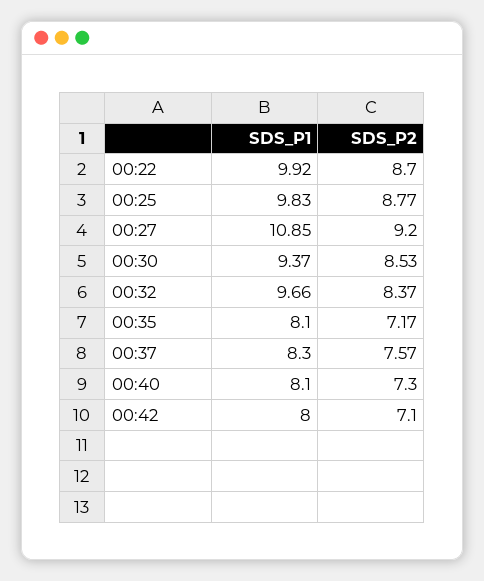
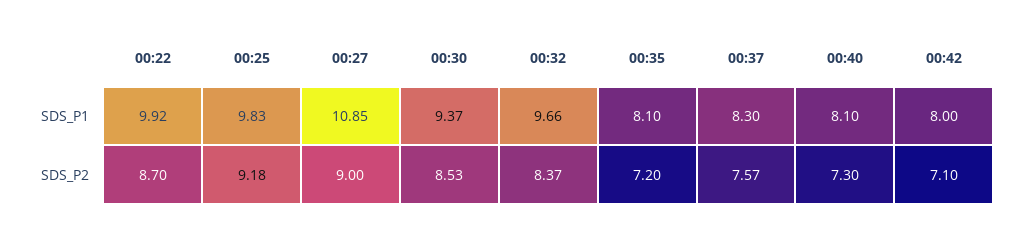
SDS_P2, 00:25: 8.77 -> 9.18
SDS_P2, 00:27: 9.2 -> 9
SDS_P2, 00:35: 7.17 -> 7.2

